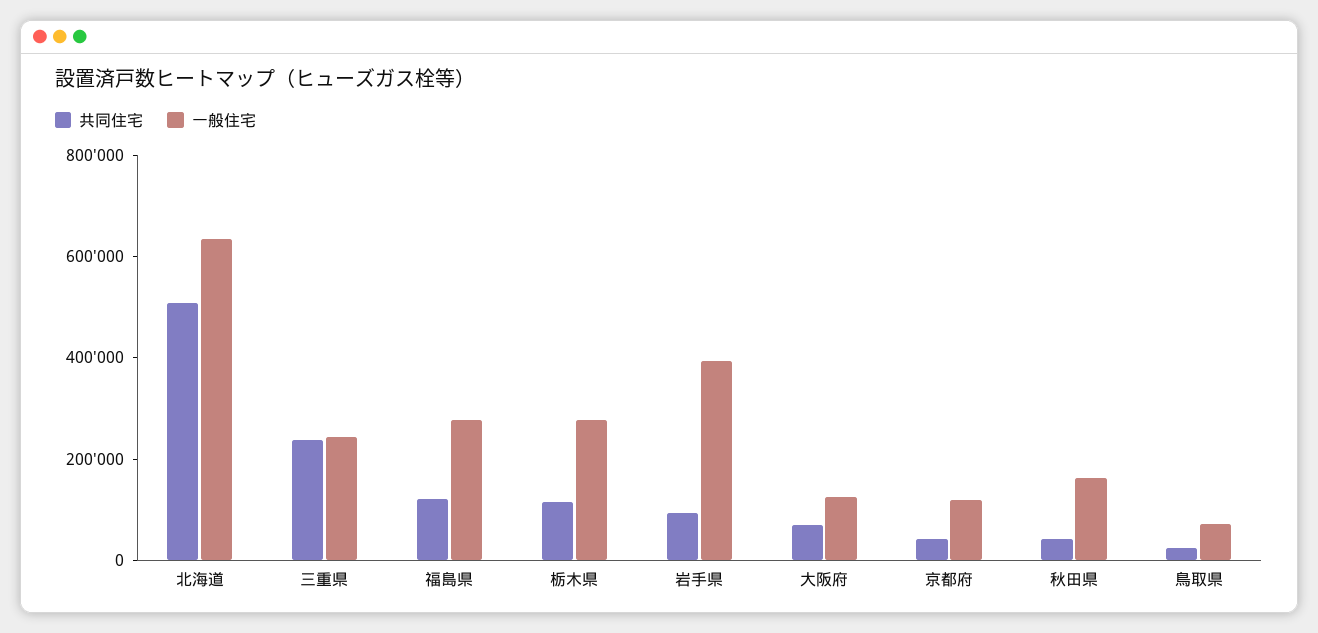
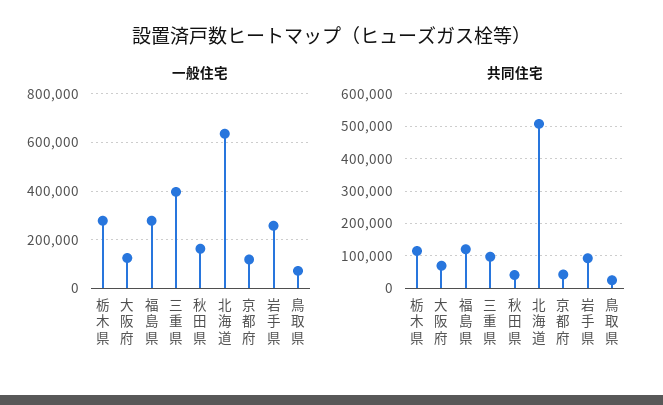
共同住宅, 三重県: 250000 -> 100000
一般住宅, 三重県: 250000 -> 400000
一般住宅, 岩手県: 400000 -> 250000

